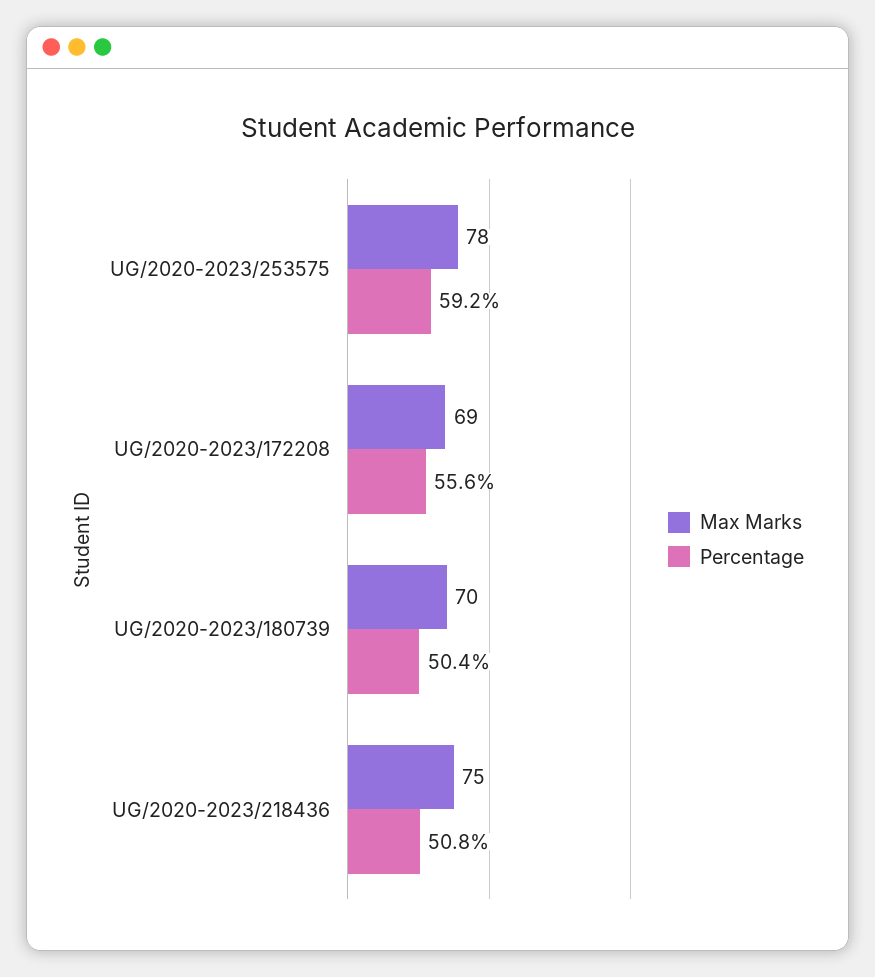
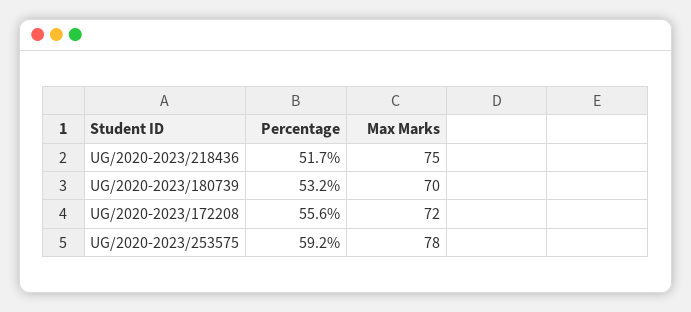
Max Marks, UG/2020-2023/172208: 69 -> 72
Percentage, UG/2020-2023/180739: 50.4 -> 53.2
Percentage, UG/2020-2023/218436: 50.8 -> 51.7

